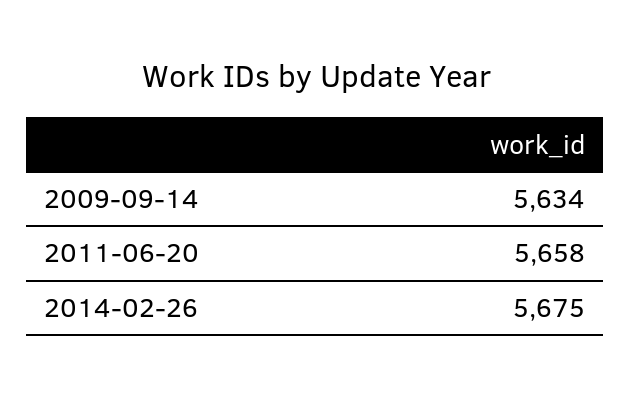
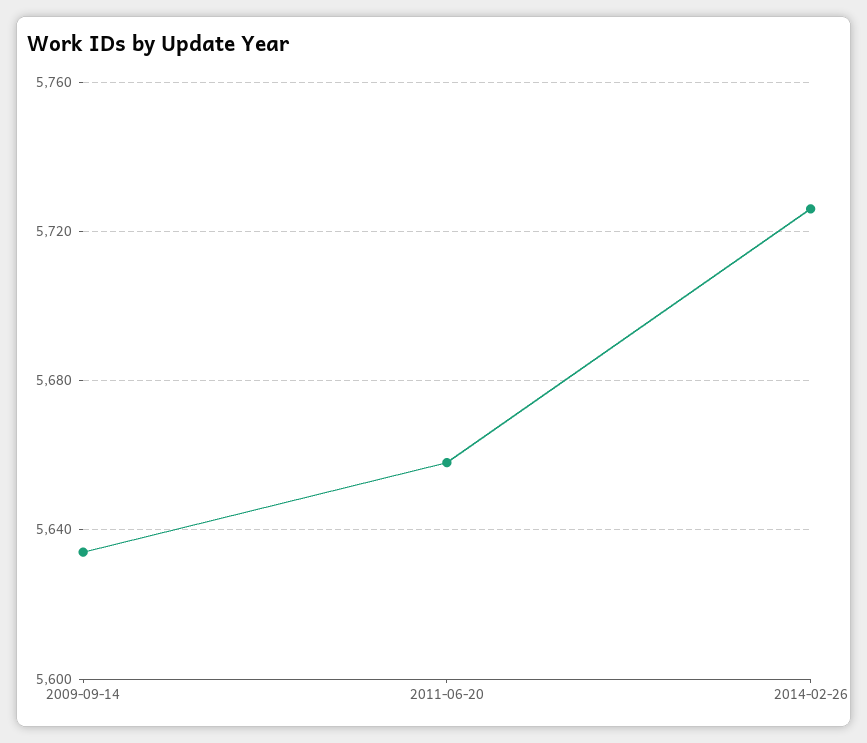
2014-02-26: 5675 -> 5725

